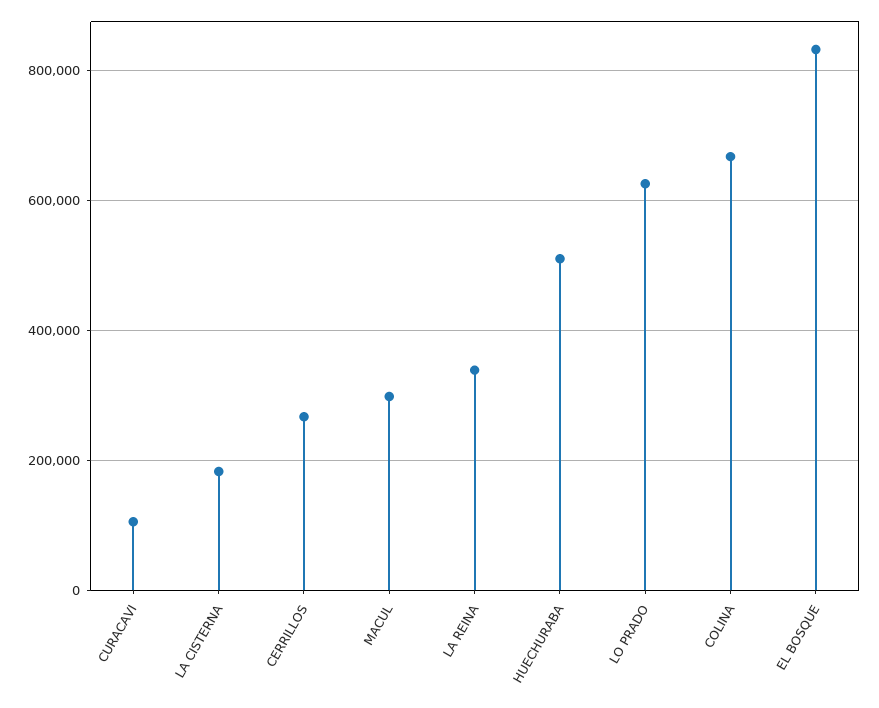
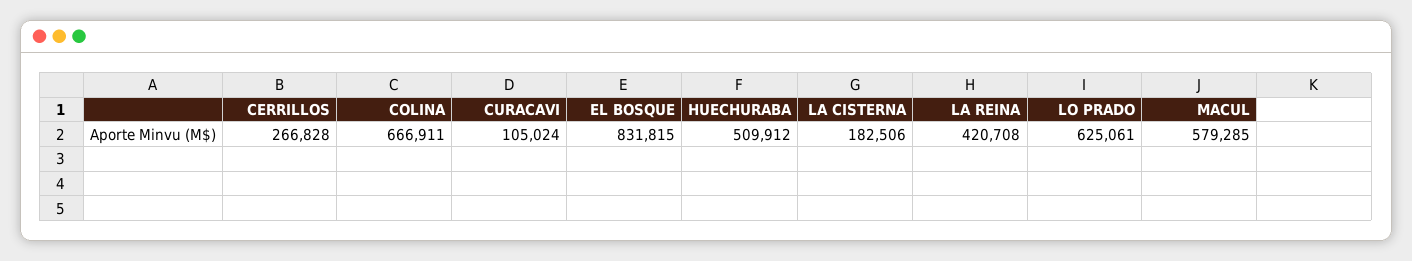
MACUL: 300000 -> 579285
LA REINA: 340000 -> 420708

